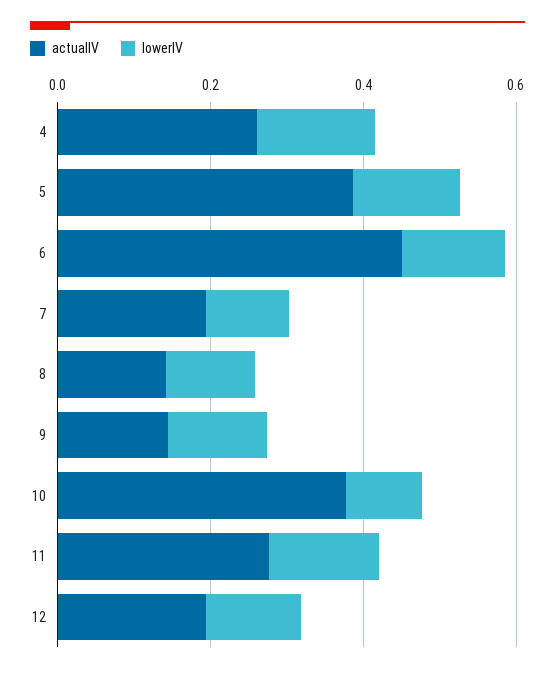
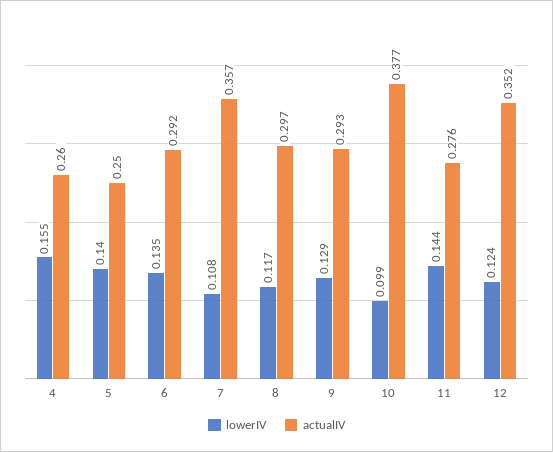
actualIV, 5: 0.4 -> 0.25
actualIV, 6: 0.45 -> 0.292
actualIV, 7: 0.2 -> 0.357
actualIV, 8: 0.15 -> 0.297
actualIV, 9: 0.15 -> 0.293
actualIV, 12: 0.2 -> 0.352

